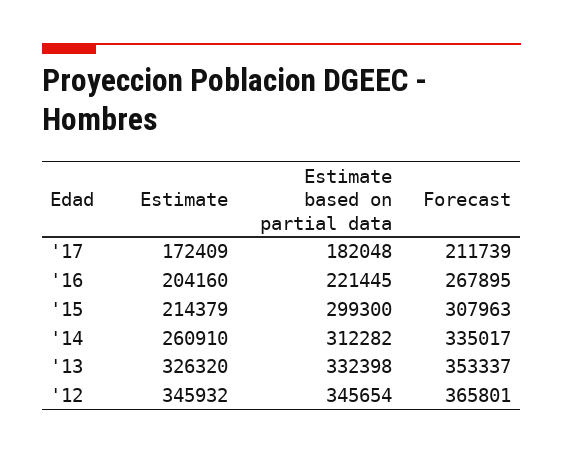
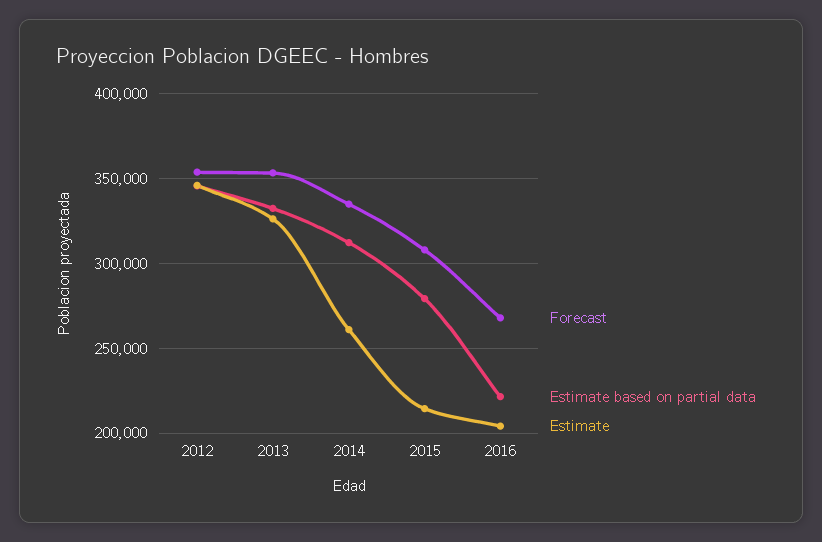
Estimate, '17: 172409 -> none
Estimate based on partial data, '17: 182048 -> none
Forecast, '17: 211739 -> none
Estimate based on partial data, '15: 299300 -> 280000
Forecast, '12: 365801 -> 355000

